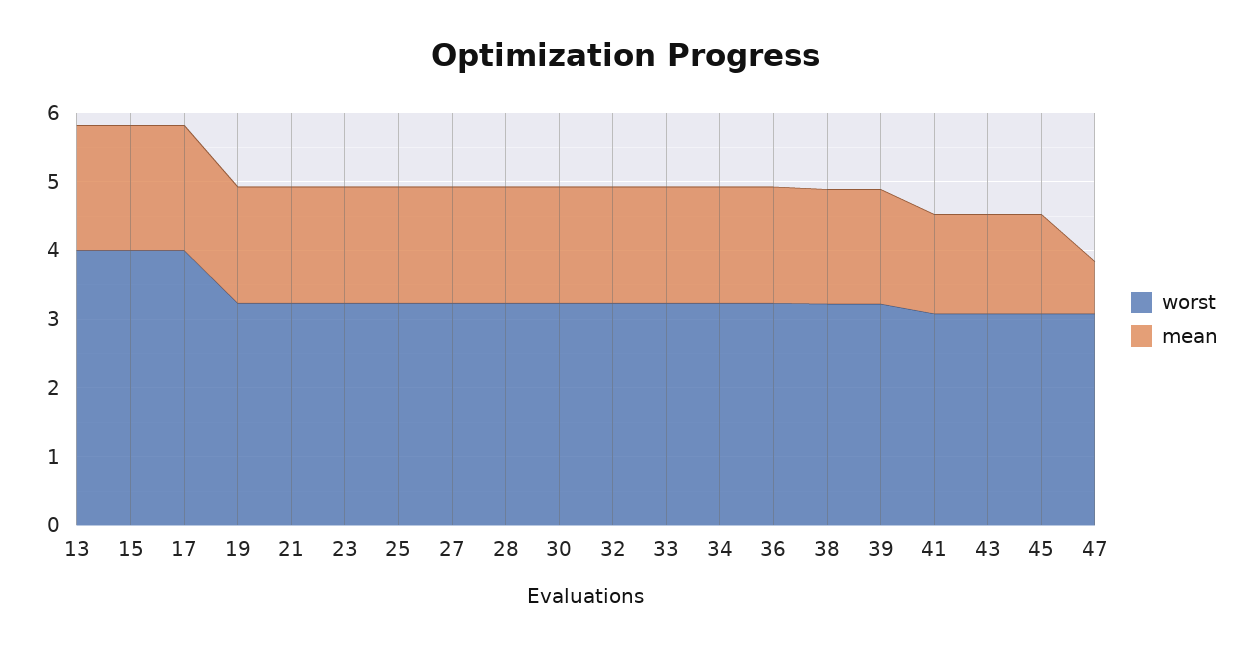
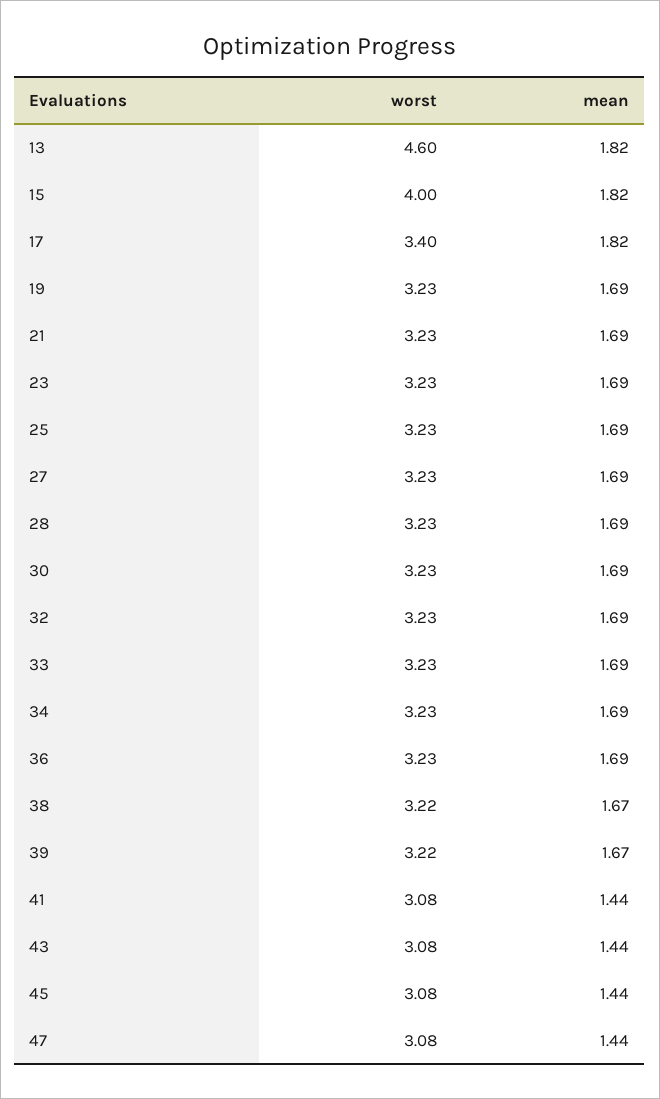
worst, 13: 4 -> 4.6
worst, 17: 4 -> 3.4
mean, 47: 0.8 -> 1.44

